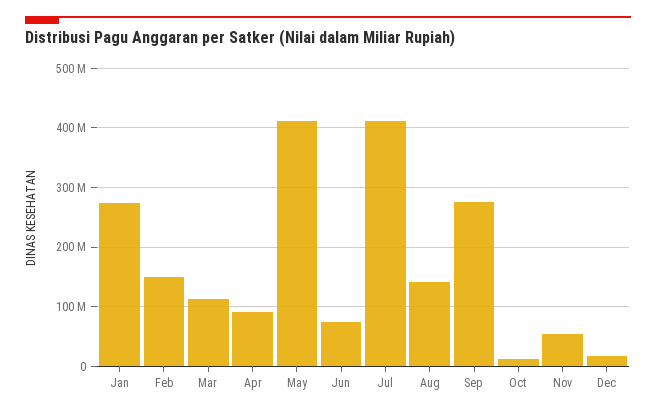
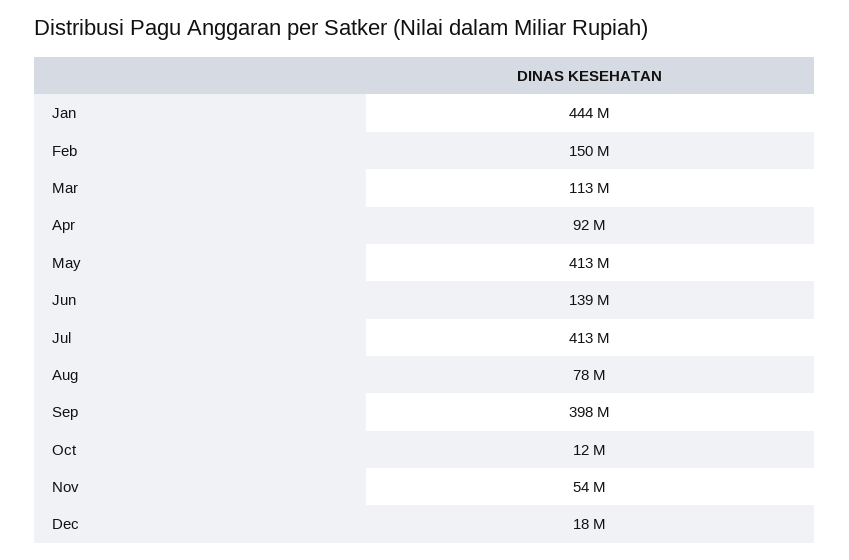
Jan: 280000000 -> 444000000
Jun: 80000000 -> 139000000
Aug: 140000000 -> 78000000
Sep: 280000000 -> 398000000

